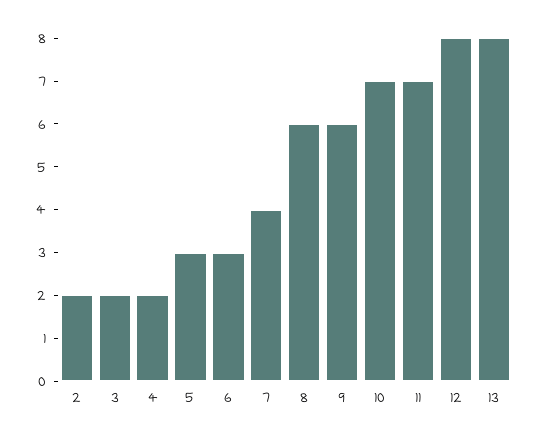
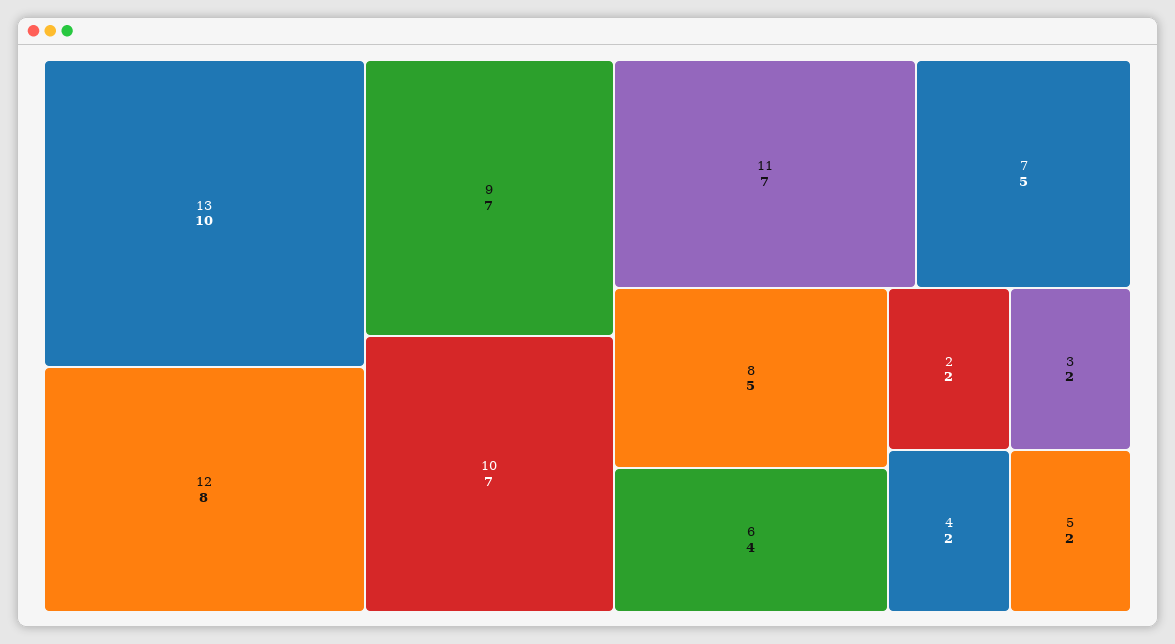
5: 3 -> 2
6: 3 -> 4
7: 4 -> 5
8: 6 -> 5
9: 6 -> 7
13: 8 -> 10

